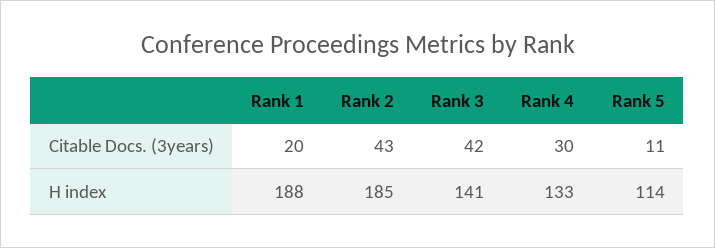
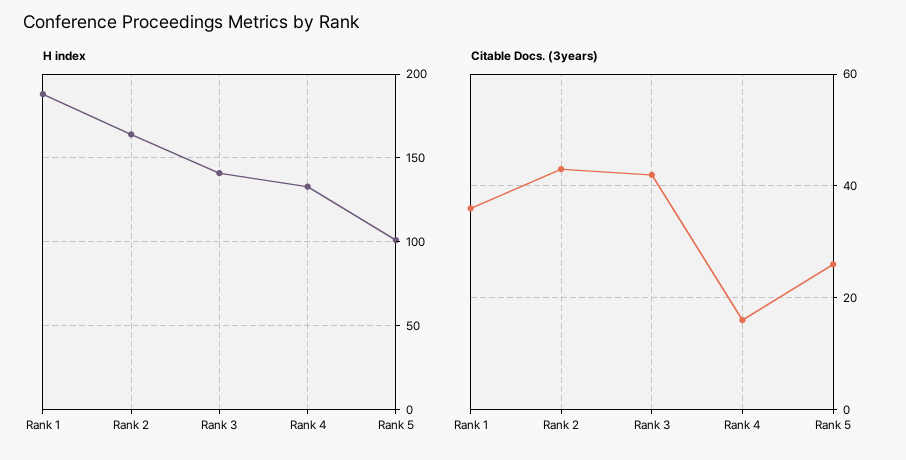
Citable Docs. (3years), Rank 1: 20 -> 35
Citable Docs. (3years), Rank 4: 30 -> 15
Citable Docs. (3years), Rank 5: 11 -> 25
H index, Rank 2: 185 -> 165
H index, Rank 5: 114 -> 100

